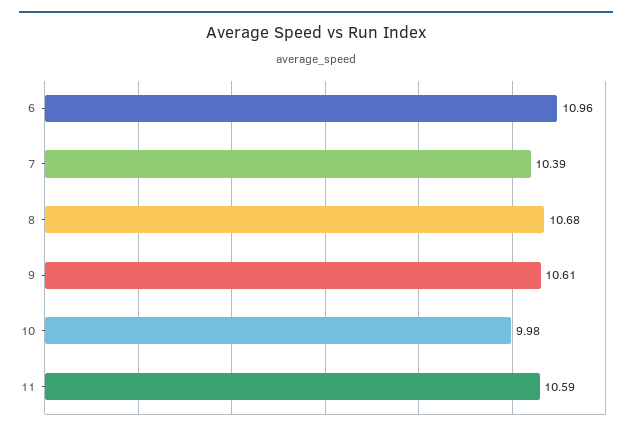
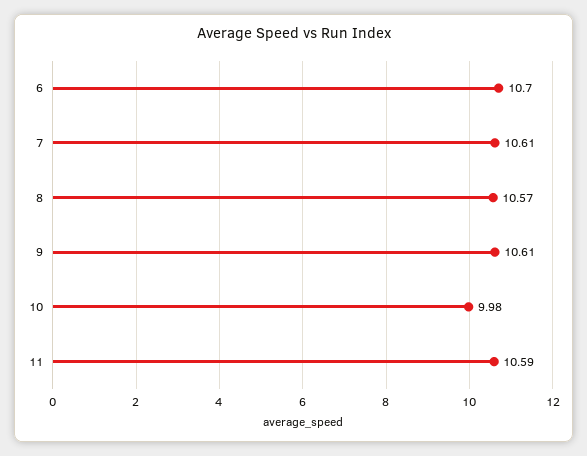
6: 10.96 -> 10.7
7: 10.39 -> 10.61
8: 10.68 -> 10.57

